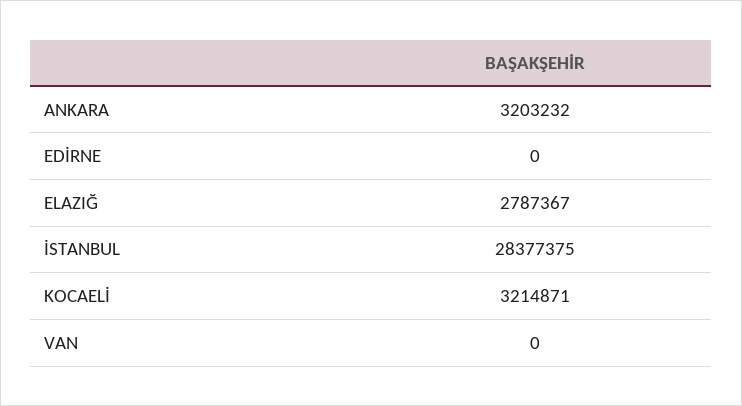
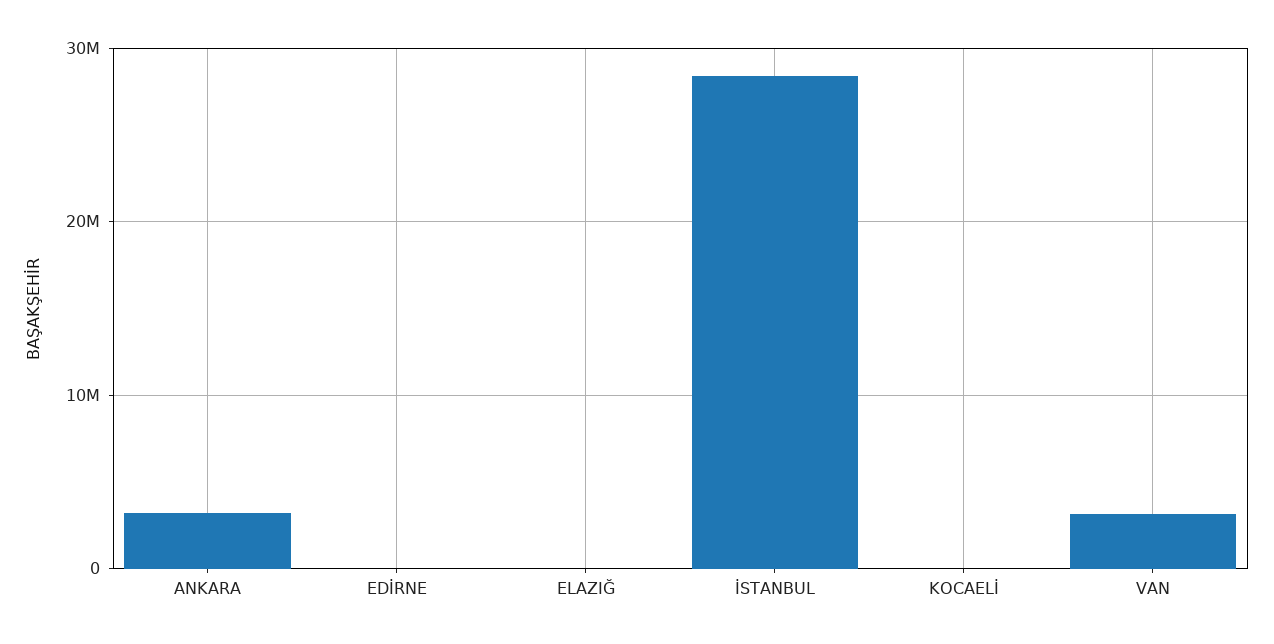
ELAZIĞ: 2787367 -> 0
KOCAELİ: 3214871 -> 0
VAN: 0 -> 3000000

